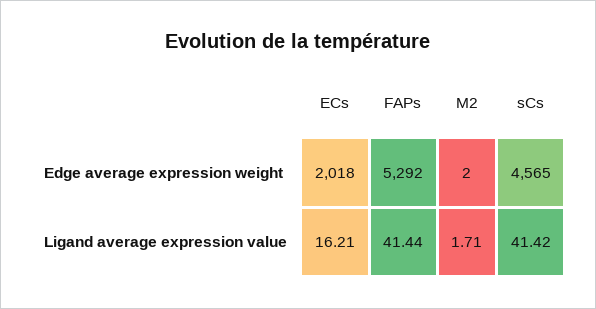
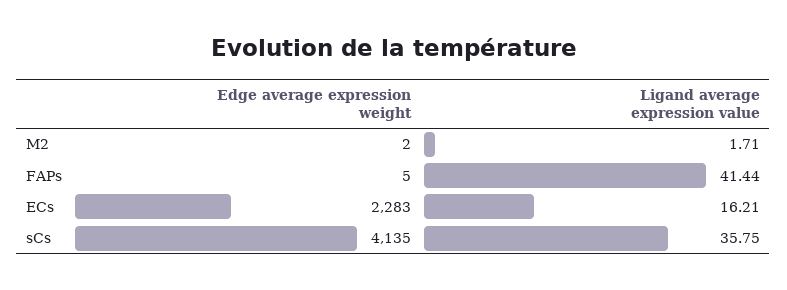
ECs, Edge average expression weight: 2018 -> 2283
FAPs, Edge average expression weight: 5292 -> 5
sCs, Edge average expression weight: 4565 -> 4135
sCs, Ligand average expression value: 41.42 -> 35.75

